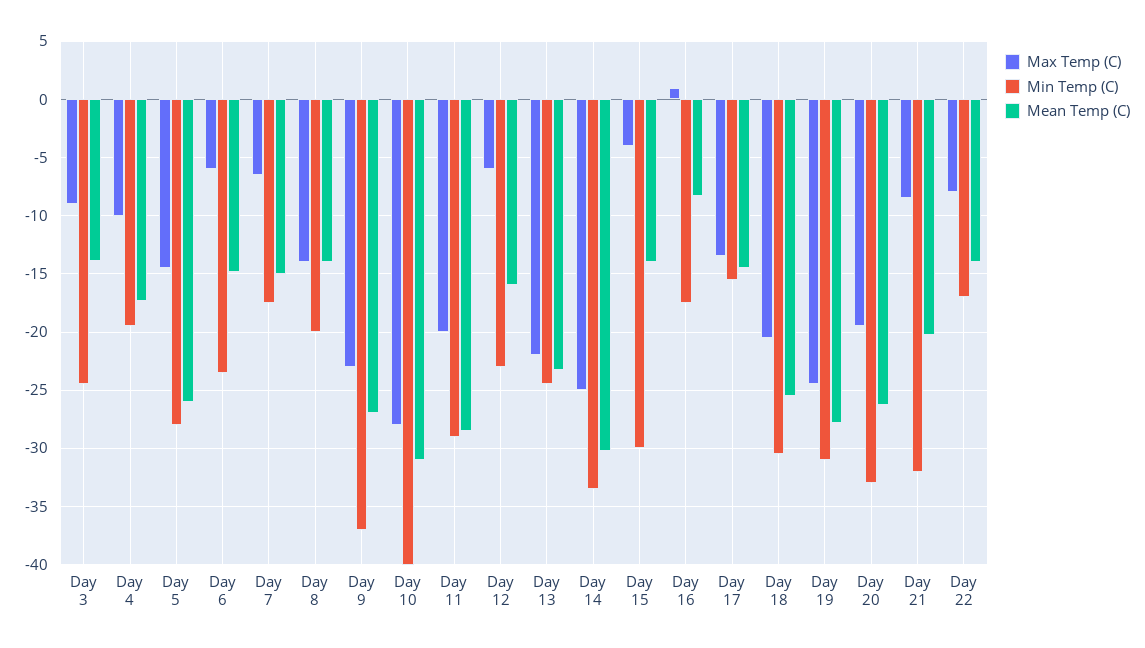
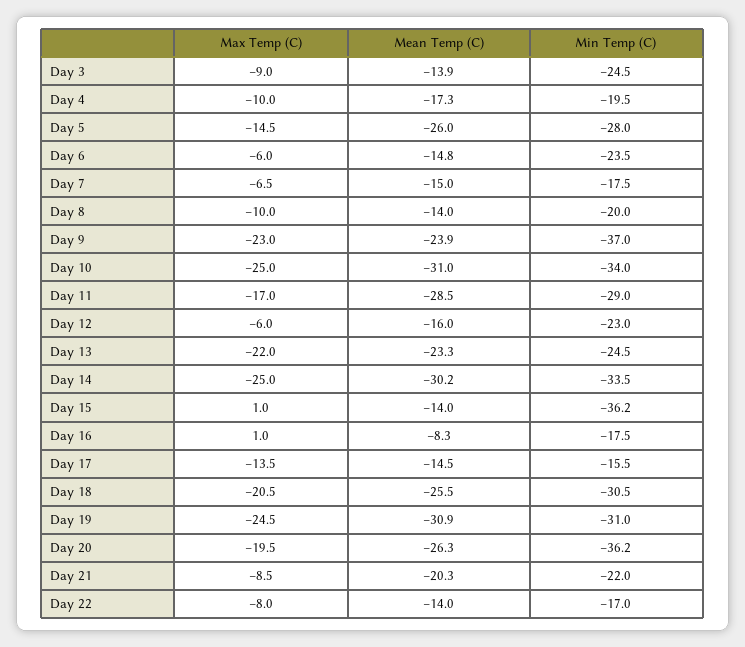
Max Temp (C), Day 8: -14 -> -10
Mean Temp (C), Day 9: -27 -> -23.9
Max Temp (C), Day 10: -28 -> -25
Min Temp (C), Day 10: -40 -> -34
Max Temp (C), Day 11: -20 -> -17
Max Temp (C), Day 15: -4 -> 1
Min Temp (C), Day 15: -30 -> -36.2
Mean Temp (C), Day 19: -28 -> -30.9
Min Temp (C), Day 20: -33 -> -36.2
Min Temp (C), Day 21: -32 -> -22

